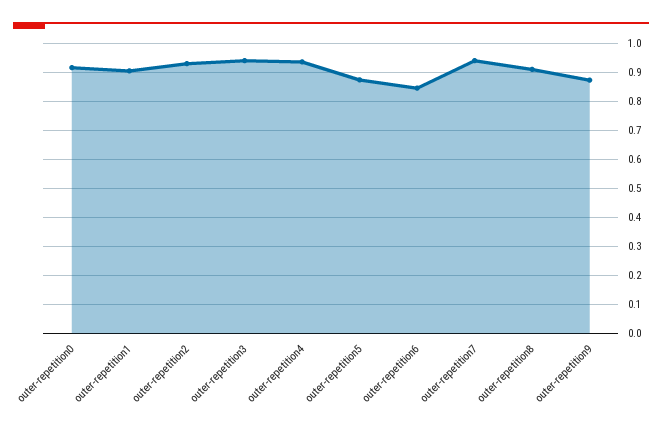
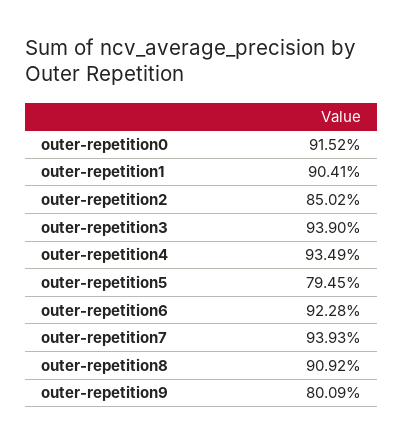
outer-repetition2: 0.925 -> 0.8502
outer-repetition5: 0.875 -> 0.7945
outer-repetition6: 0.85 -> 0.9228
outer-repetition9: 0.875 -> 0.8009

